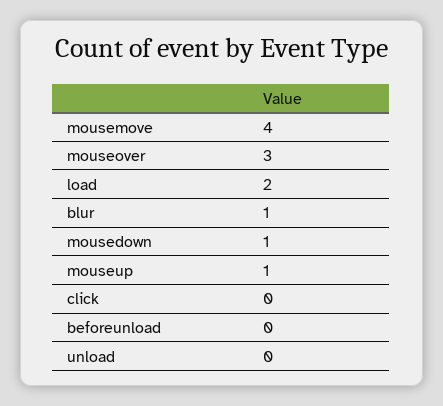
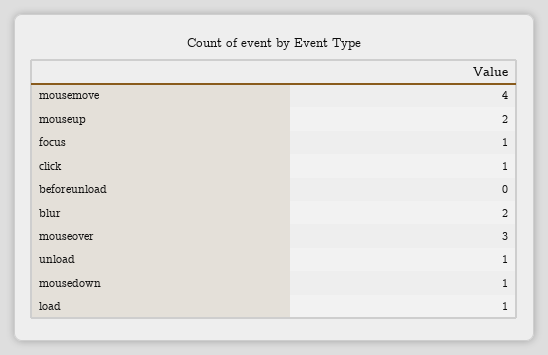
load: 2 -> 1
blur: 1 -> 2
mouseup: 1 -> 2
click: 0 -> 1
unload: 0 -> 1
focus: none -> 1

